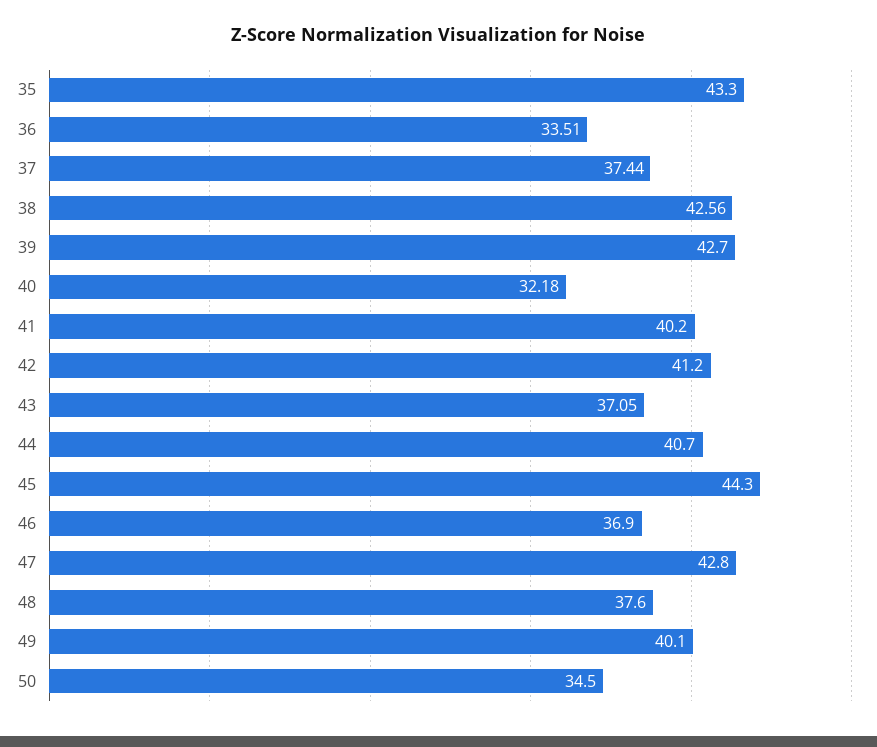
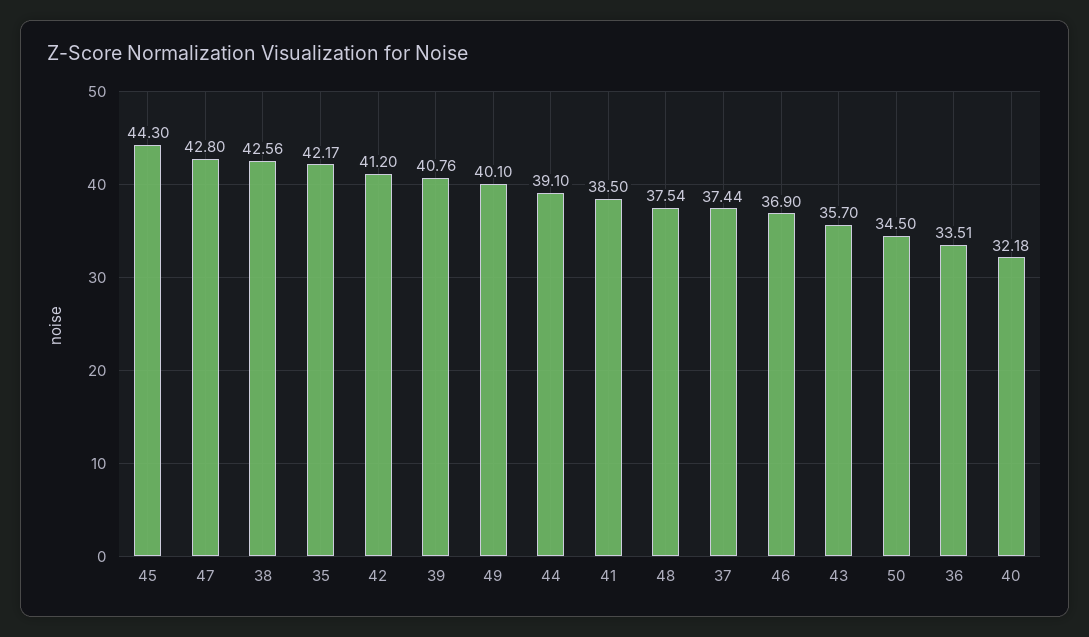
35: 43.3 -> 42.17
39: 42.7 -> 40.76
41: 40.2 -> 38.5
43: 37.05 -> 35.7
44: 40.7 -> 39.1
48: 37.6 -> 37.54

